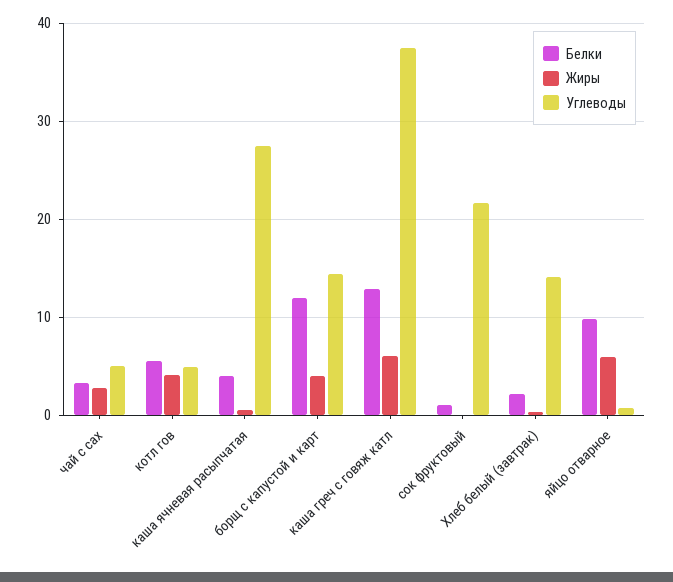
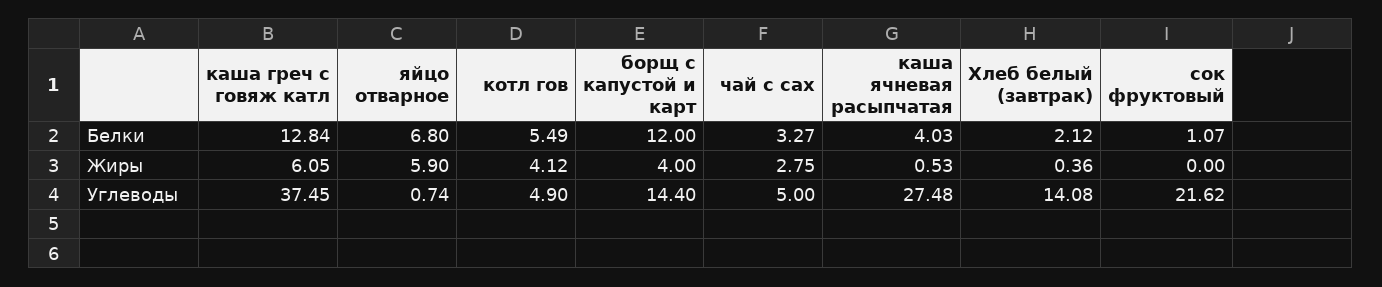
Белки, яйцо отварное: 10 -> 6.8

